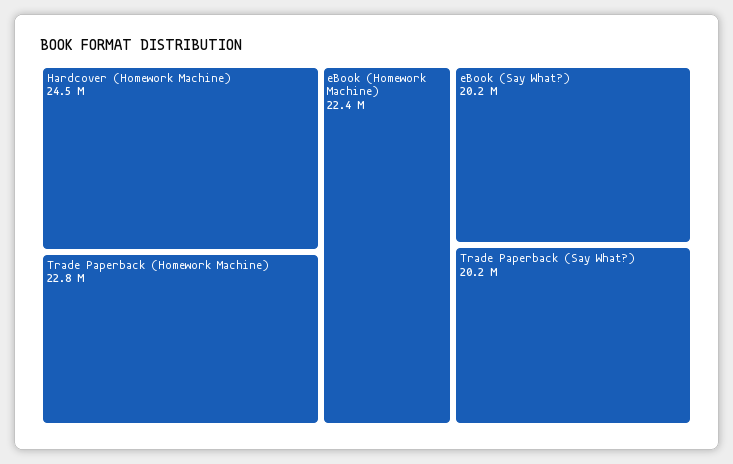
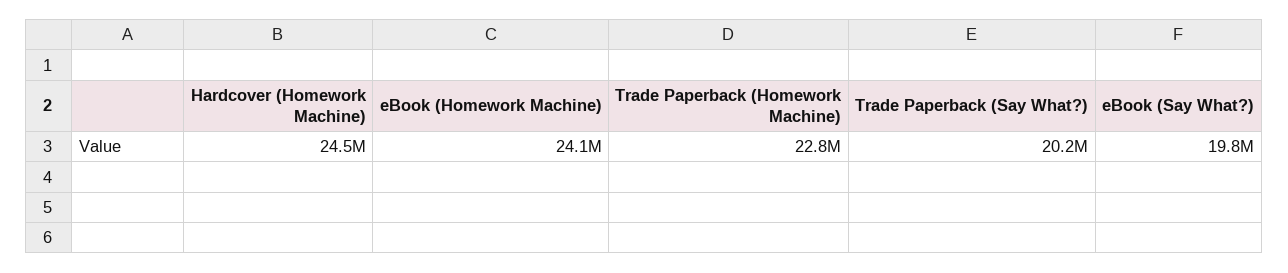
eBook (Homework Machine): 22400000 -> 24100000
eBook (Say What?): 20200000 -> 19800000

